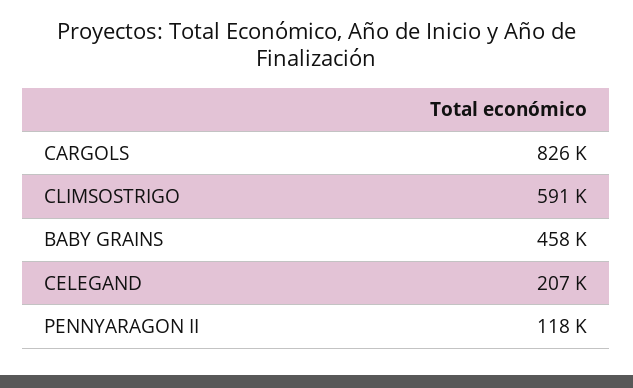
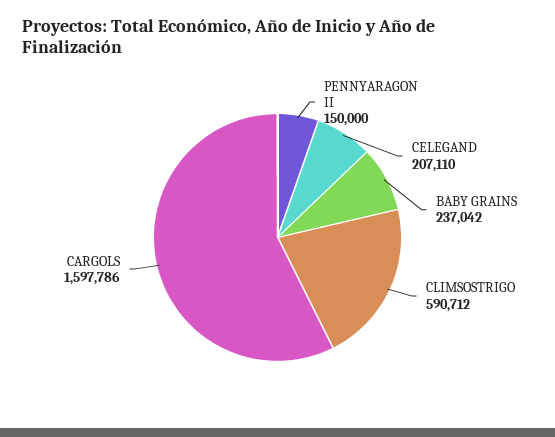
CARGOLS: 826000 -> 1597786
BABY GRAINS: 458000 -> 237042
PENNYARAGON II: 118000 -> 150000

